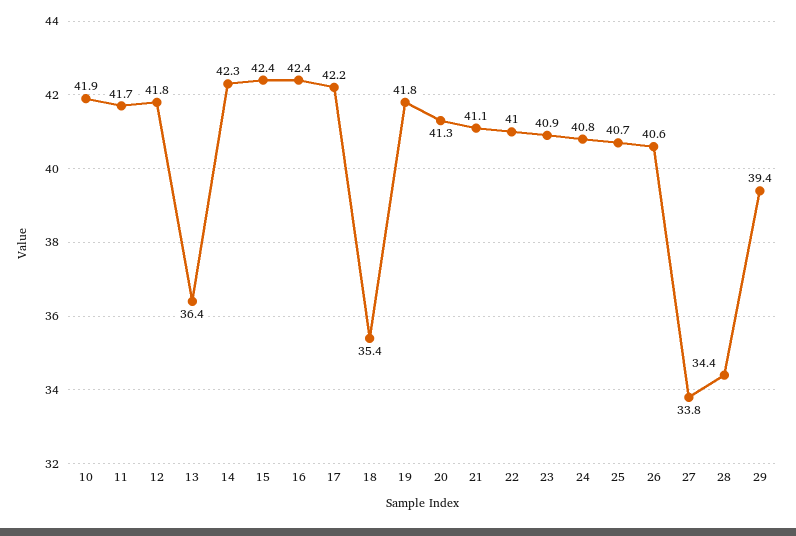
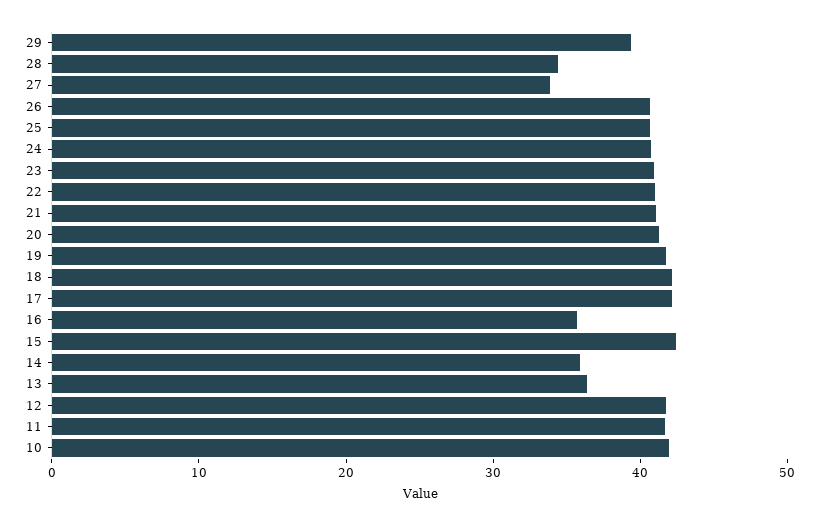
14: 42.3 -> 36
16: 42.4 -> 36
18: 35.4 -> 42

